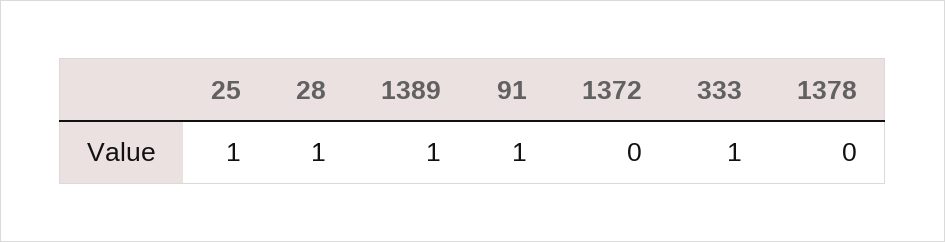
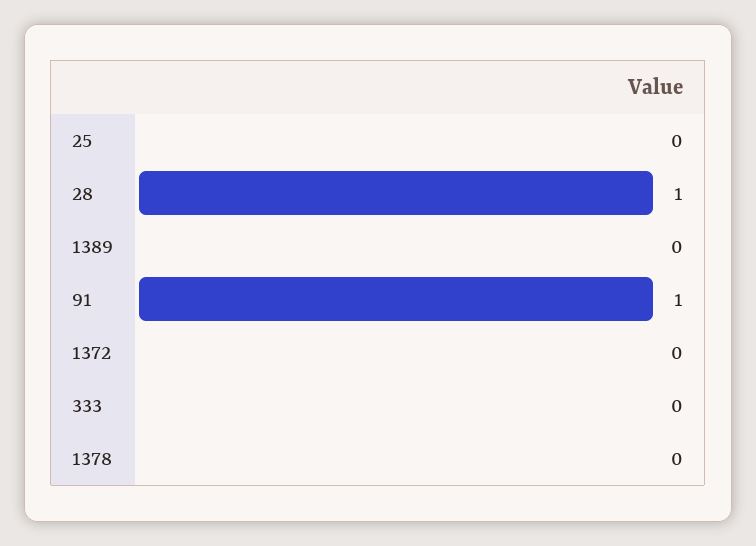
25: 1 -> 0
1389: 1 -> 0
333: 1 -> 0

